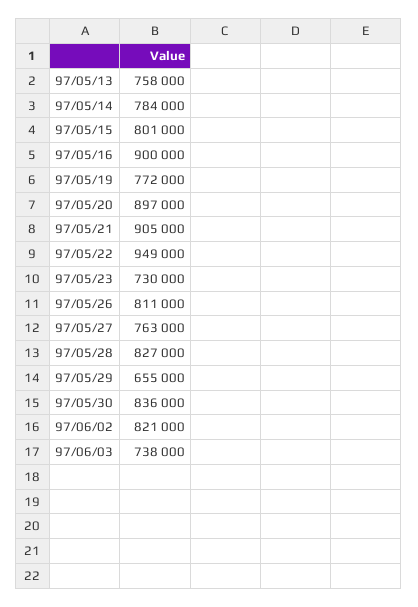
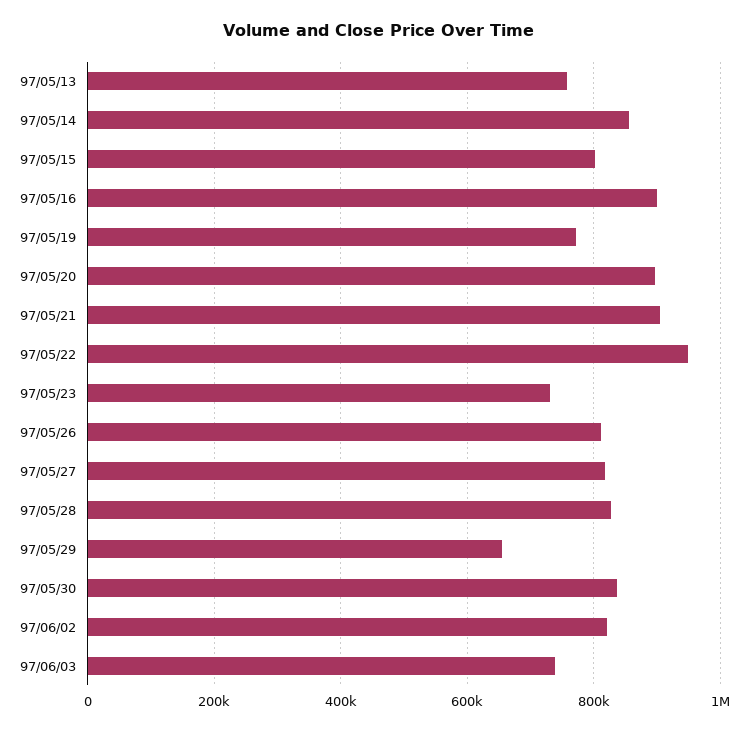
97/05/14: 784000 -> 860000
97/05/27: 763000 -> 820000

